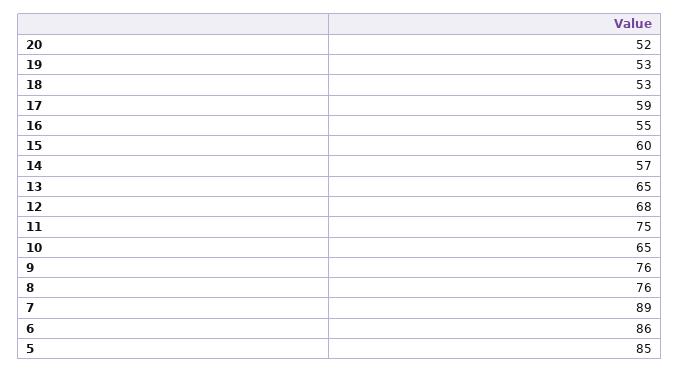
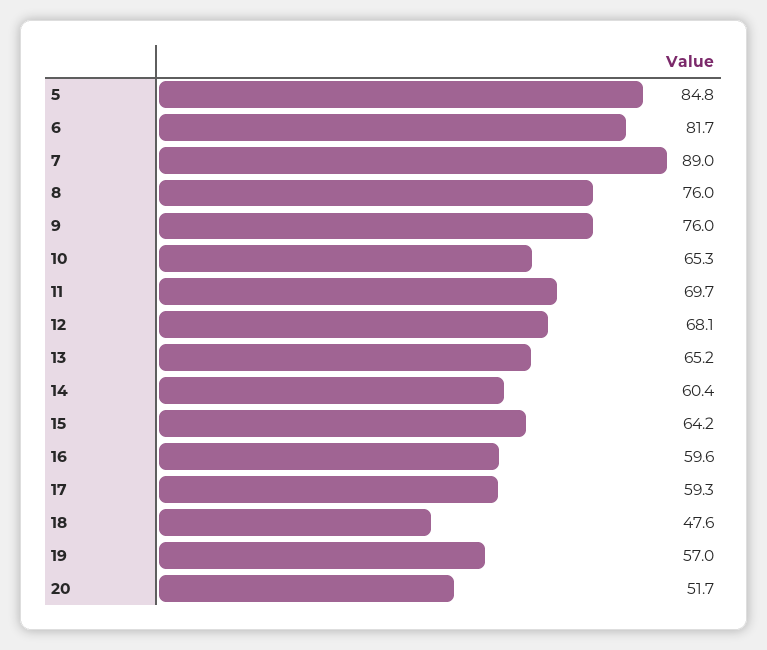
19: 53 -> 57
18: 53 -> 47.6
16: 55 -> 59.6
15: 60 -> 64.2
14: 57 -> 60.4
11: 75 -> 69.7
6: 86 -> 81.7

